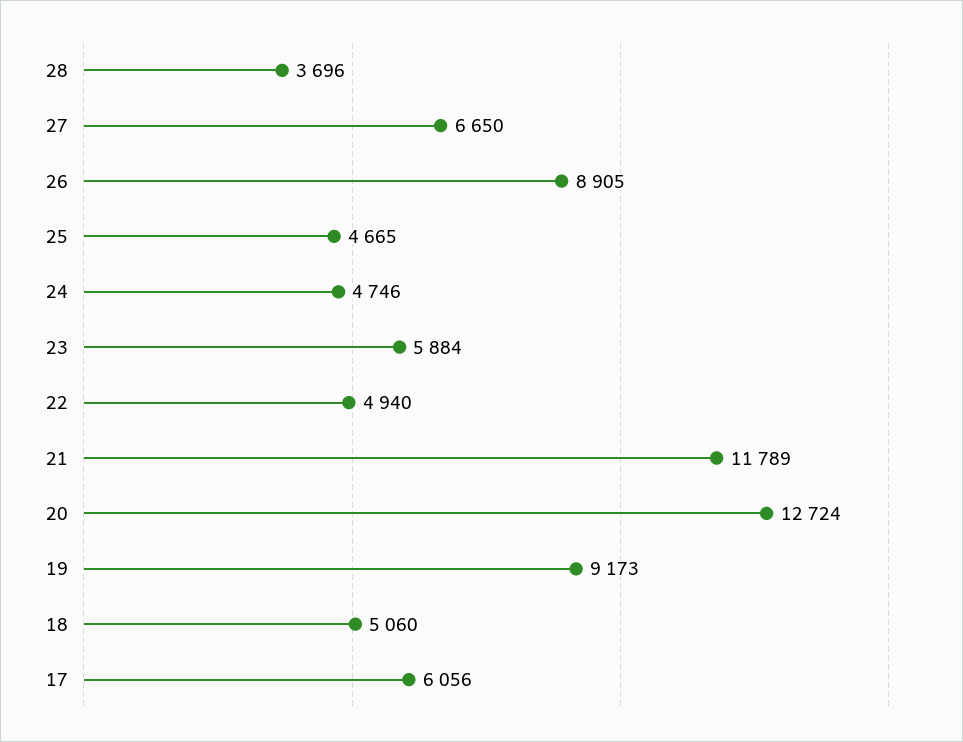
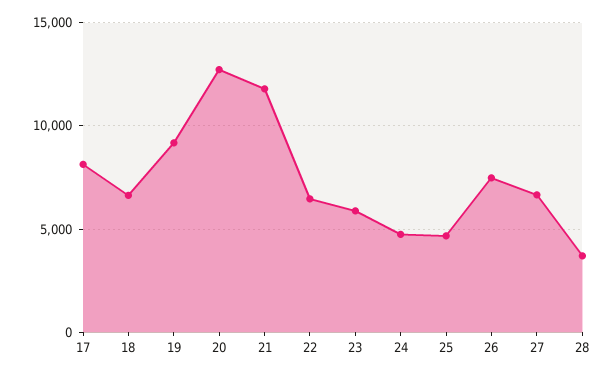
26: 8905 -> 7500
22: 4940 -> 6500
18: 5060 -> 6500
17: 6056 -> 8000

